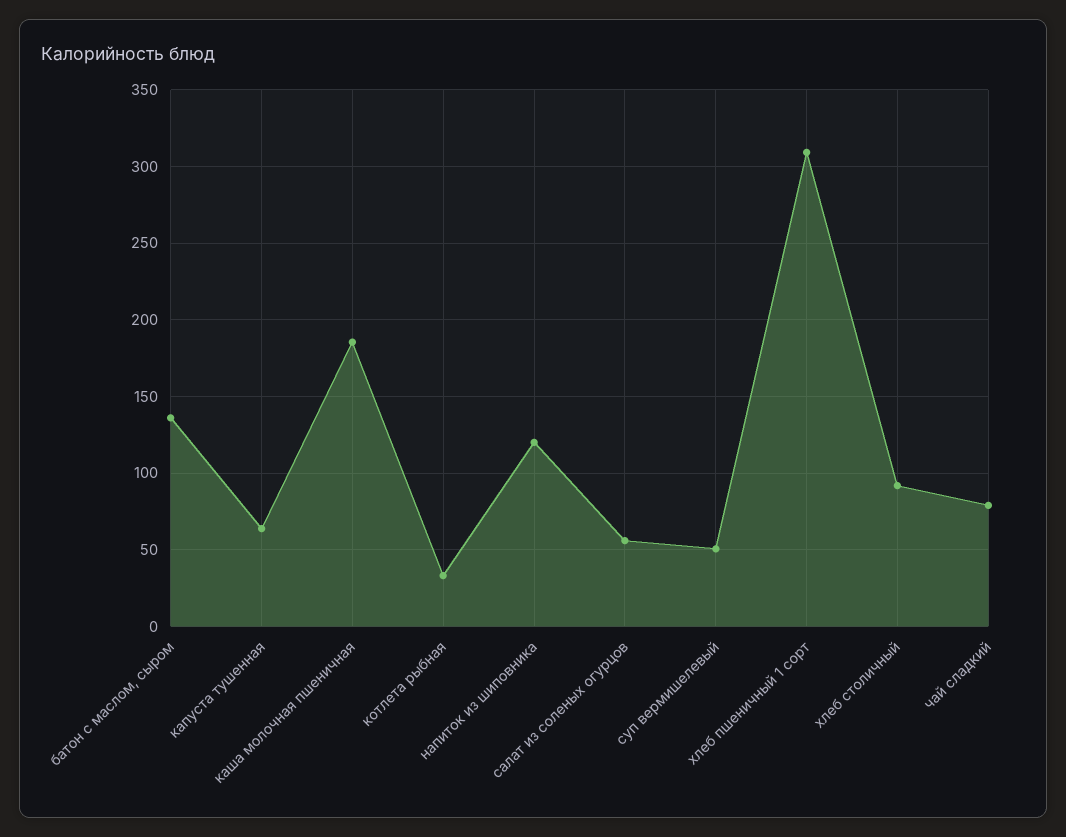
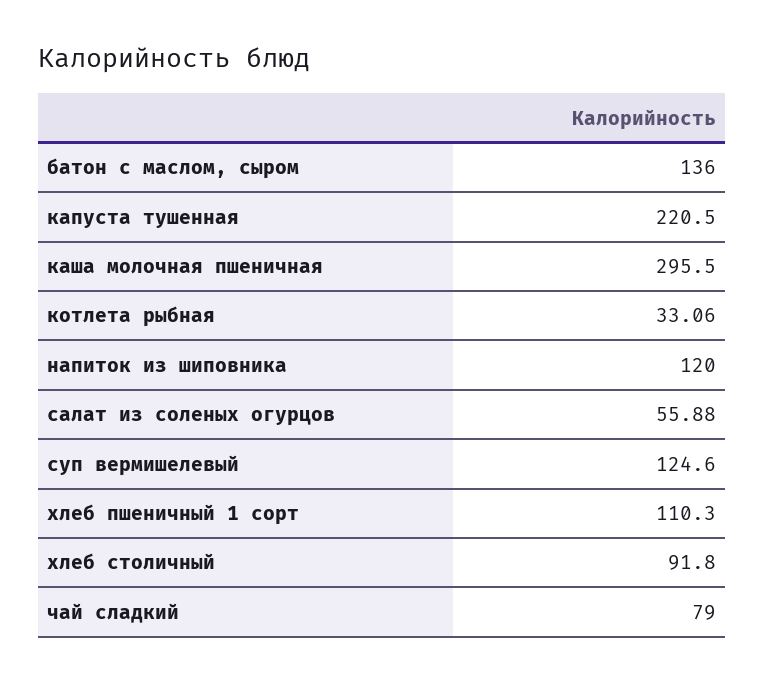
капуста тушенная: 65 -> 220.5
каша молочная пшеничная: 185 -> 295.5
суп вермишелевый: 50 -> 124.6
хлеб пшеничный 1 сорт: 310 -> 110.3

